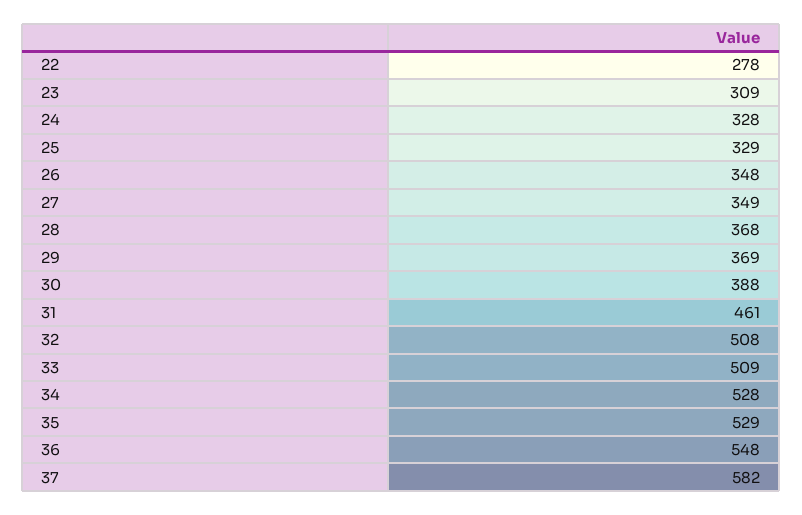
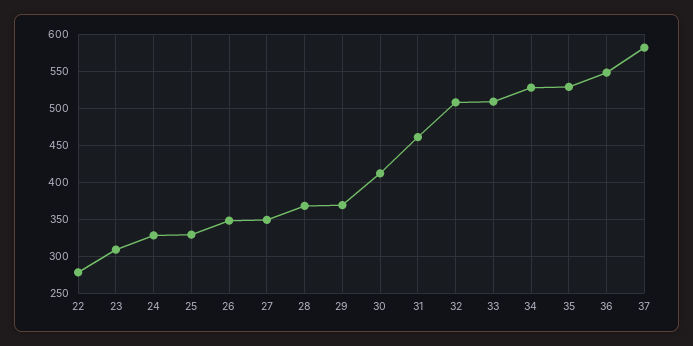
30: 388 -> 410

